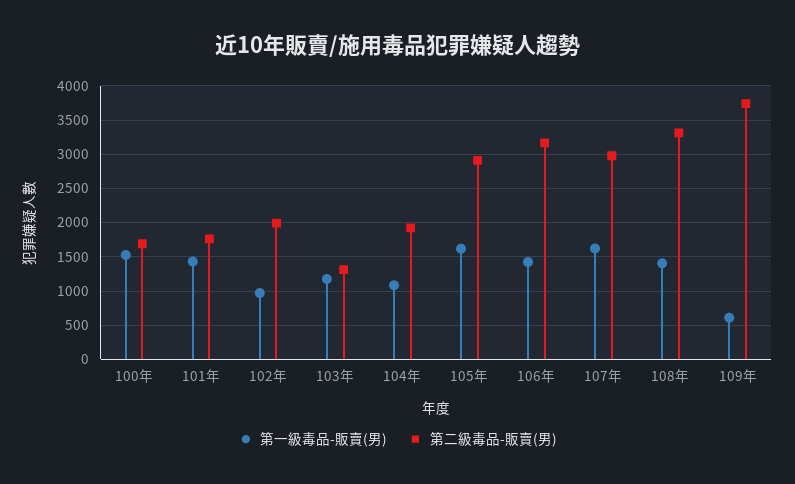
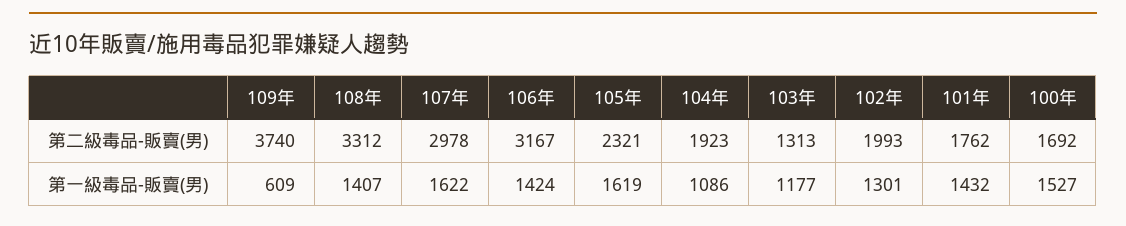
第一級毒品-販賣(男), 102年: 1000 -> 1301
第二級毒品-販賣(男), 105年: 2900 -> 2321

